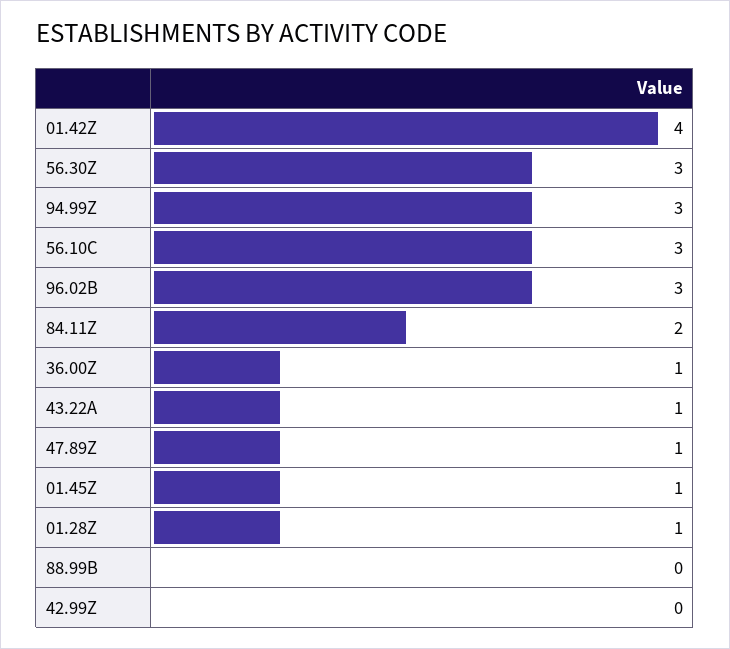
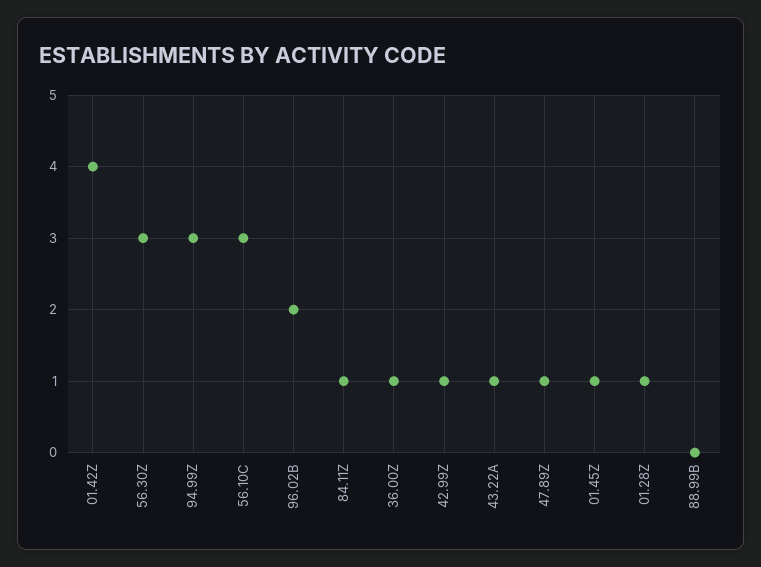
96.02B: 3 -> 2
84.11Z: 2 -> 1
42.99Z: 0 -> 1

